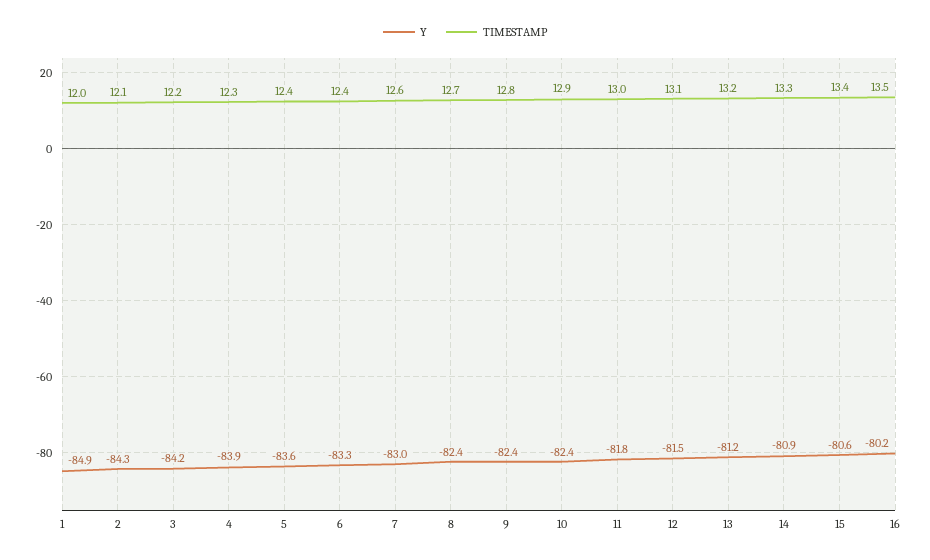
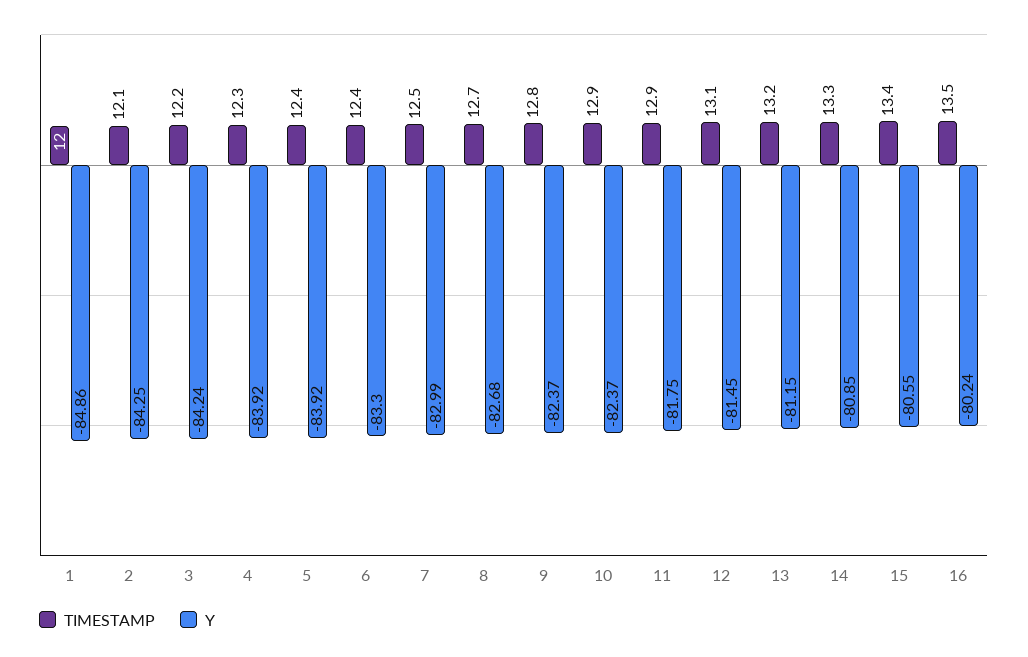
Y, 5: -83.6 -> -83.92
TIMESTAMP, 7: 12.6 -> 12.5
Y, 8: -82.4 -> -82.68
TIMESTAMP, 11: 13 -> 12.9

